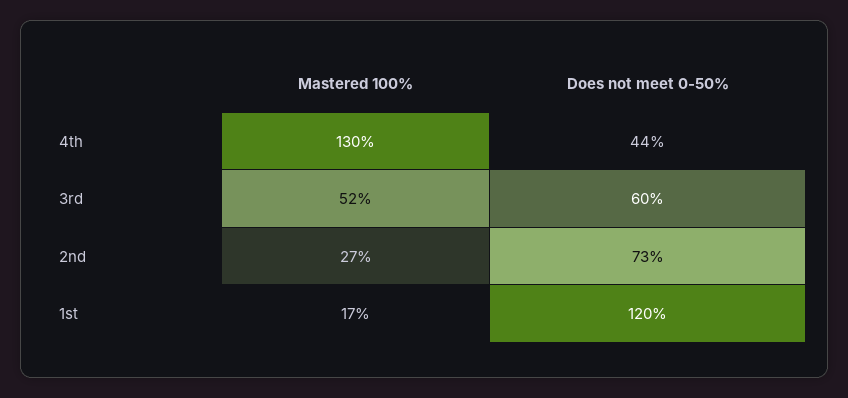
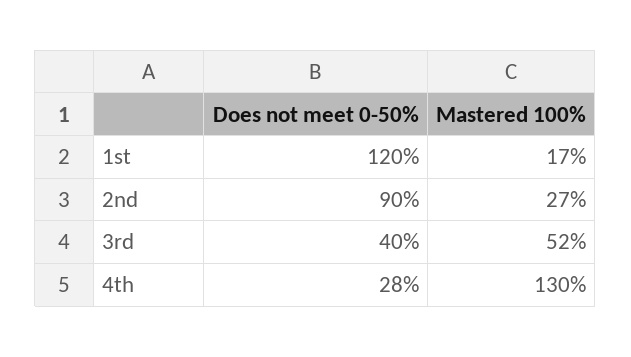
Does not meet 0-50%, 4th: 44 -> 28
Does not meet 0-50%, 3rd: 60 -> 40
Does not meet 0-50%, 2nd: 73 -> 90

